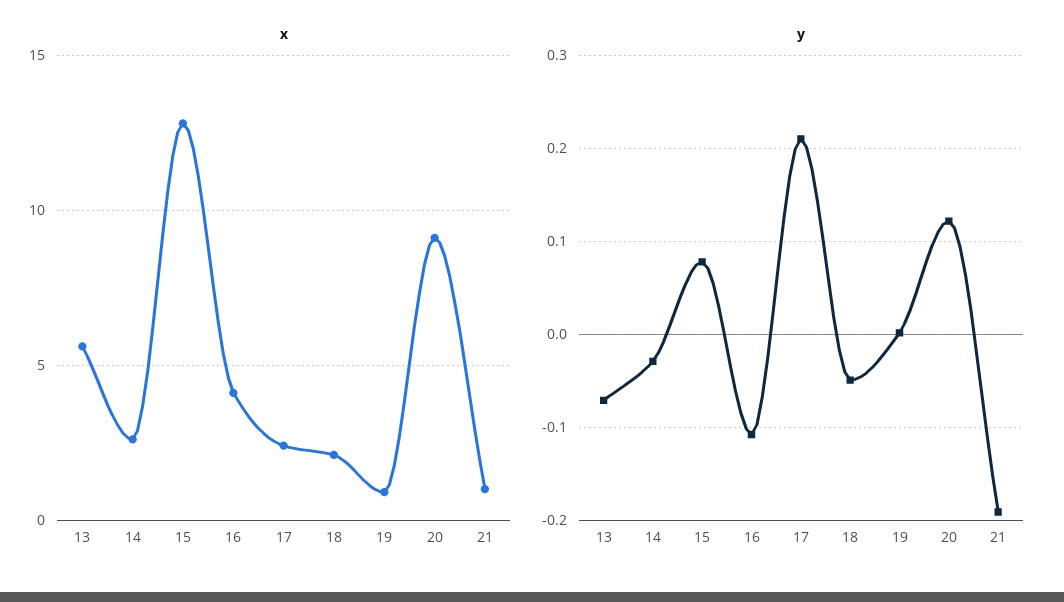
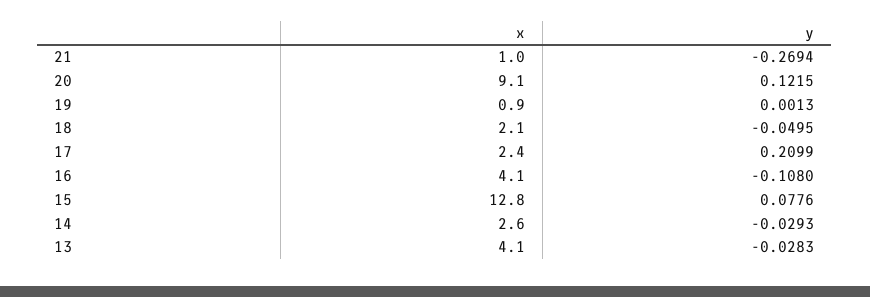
x, 13: 5.5 -> 4.1
y, 13: -0.07 -> -0.0283
y, 21: -0.19 -> -0.2694

